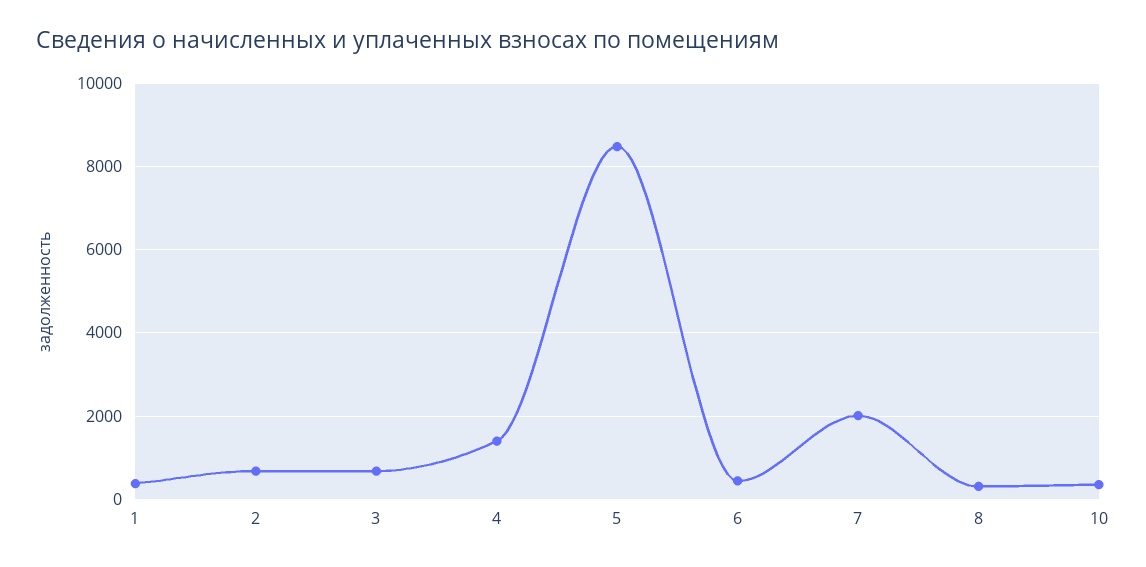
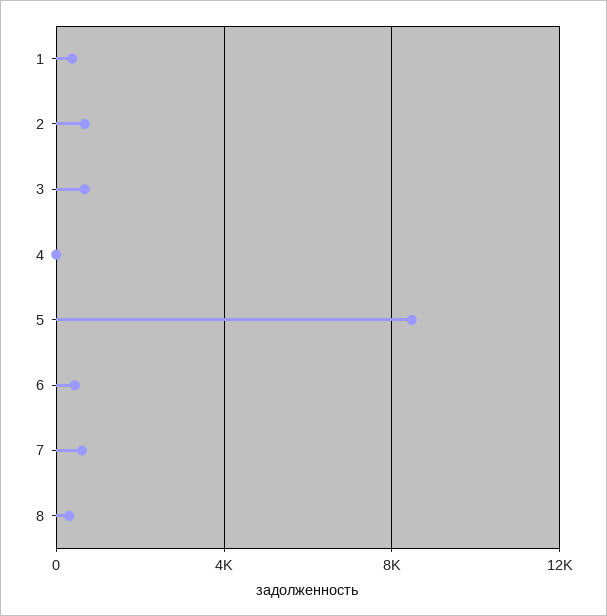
4: 1400 -> 0
7: 2000 -> 500
10: 400 -> none

